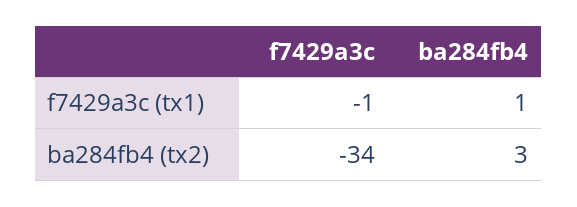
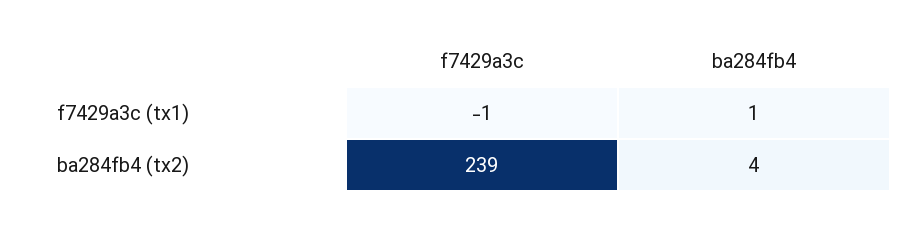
f7429a3c, ba284fb4 (tx2): -34 -> 239
ba284fb4, ba284fb4 (tx2): 3 -> 4

